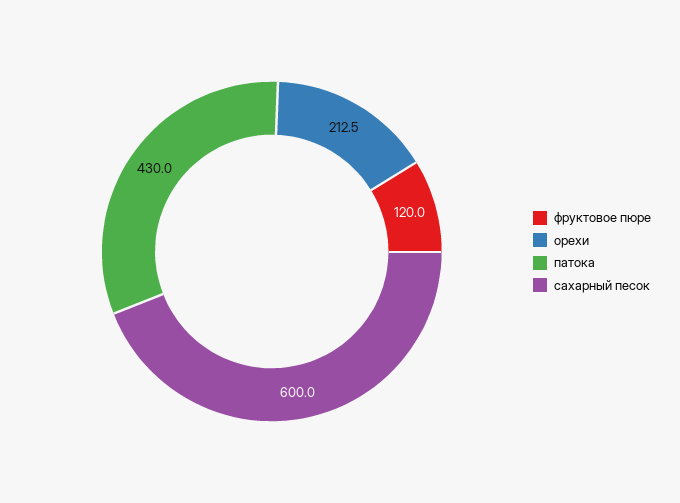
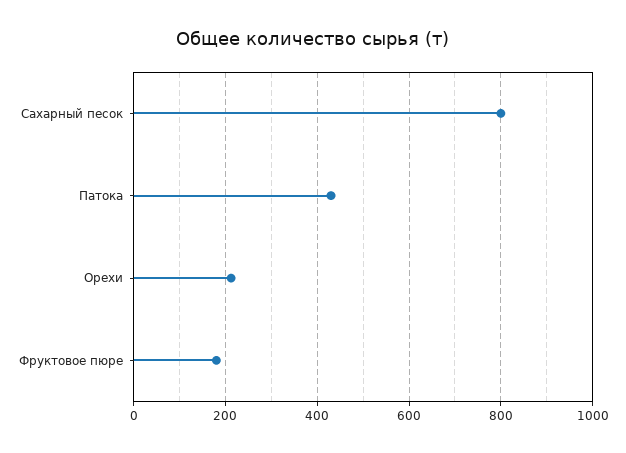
фруктовое пюре: 120 -> 180
сахарный песок: 600 -> 800

